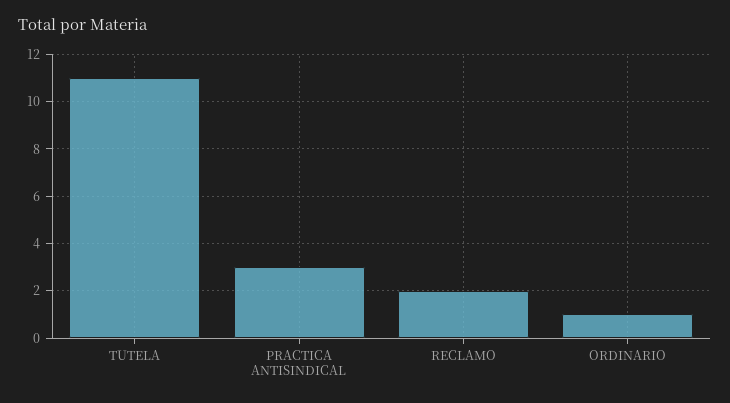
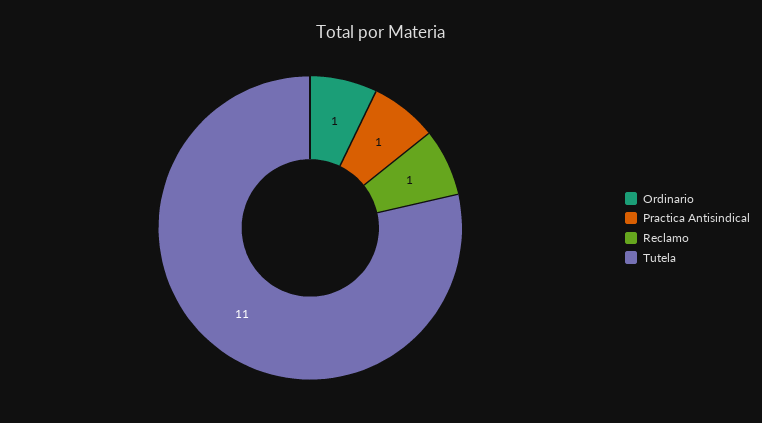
PRACTICA ANTISINDICAL: 3 -> 1
RECLAMO: 2 -> 1

